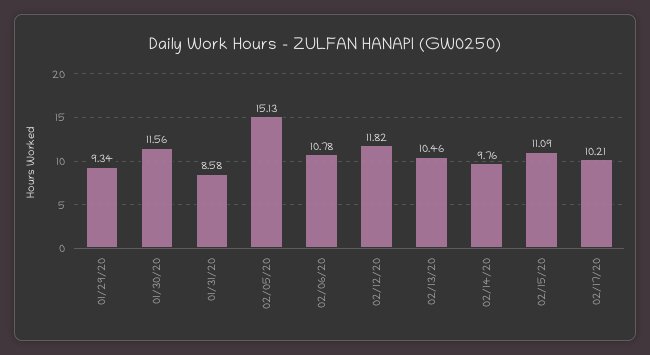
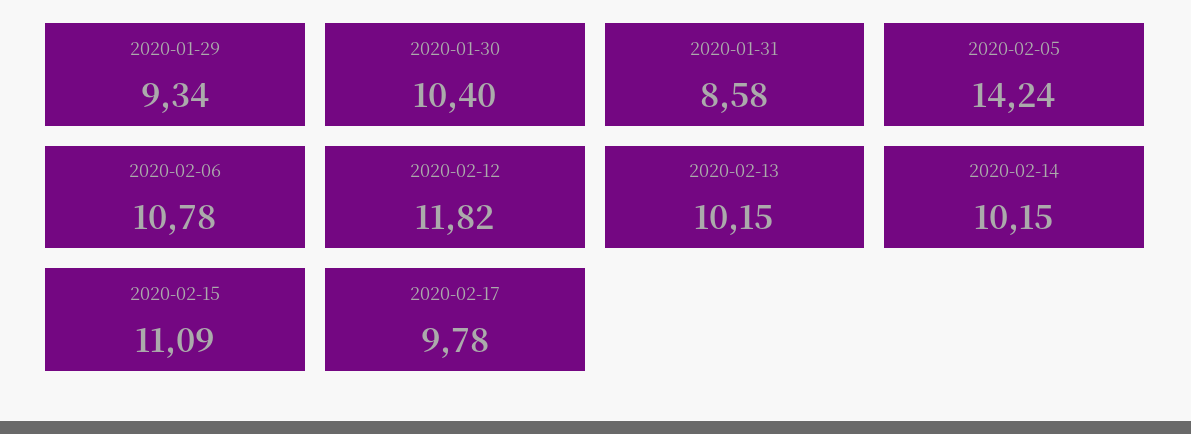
01/30/20: 11.56 -> 10.4
02/05/20: 15.13 -> 14.24
02/13/20: 10.46 -> 10.15
02/14/20: 9.76 -> 10.15
02/17/20: 10.21 -> 9.78

